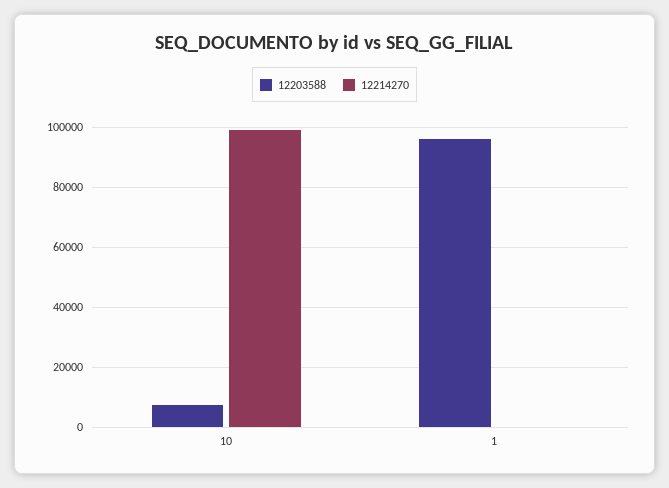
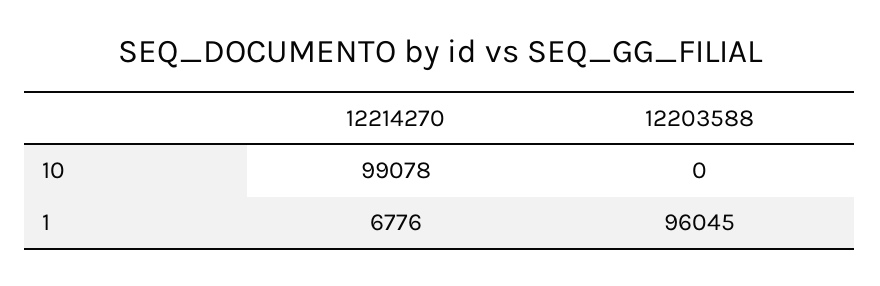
12203588, 10: 7500 -> 0
12214270, 1: 0 -> 6776

